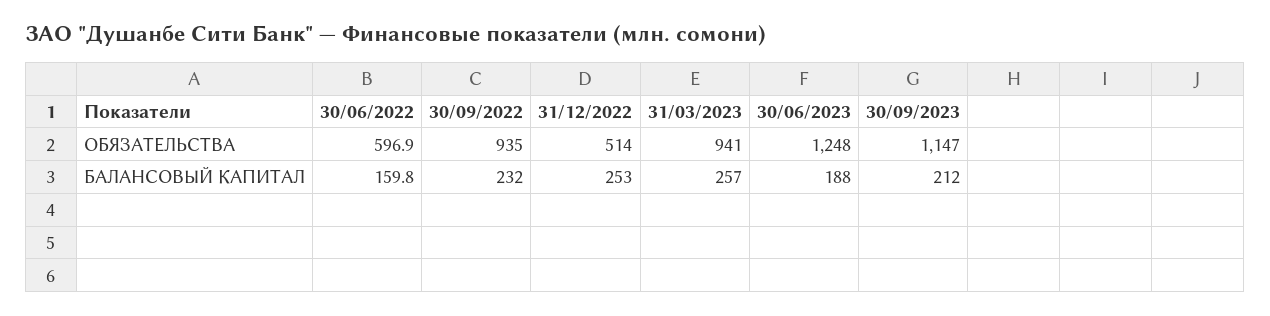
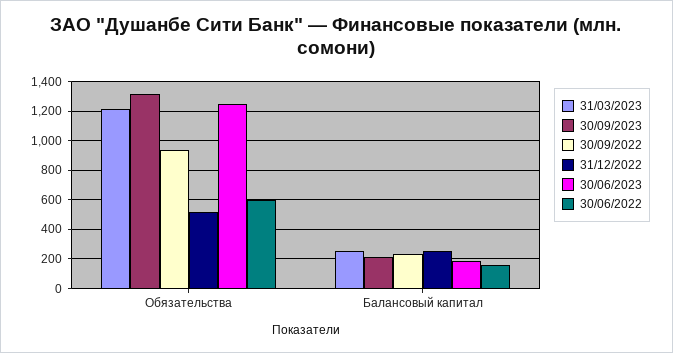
31/03/2023, ОБЯЗАТЕЛЬСТВА: 941 -> 1200
30/09/2023, ОБЯЗАТЕЛЬСТВА: 1147 -> 1300

